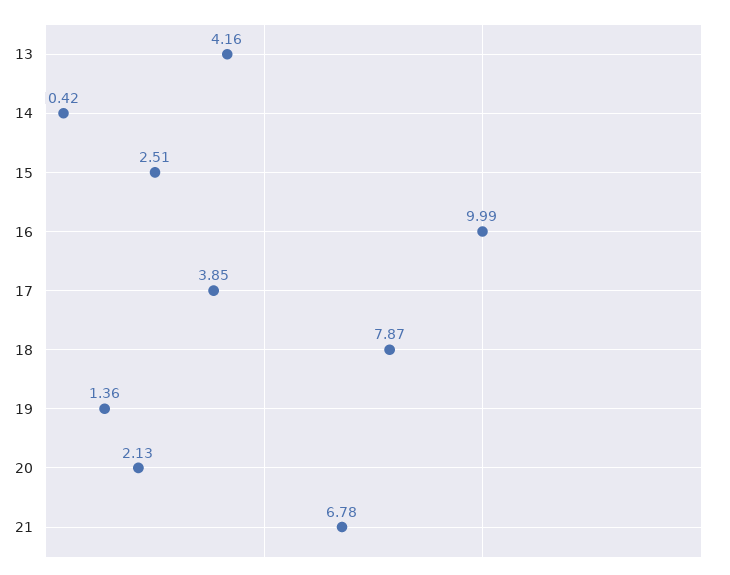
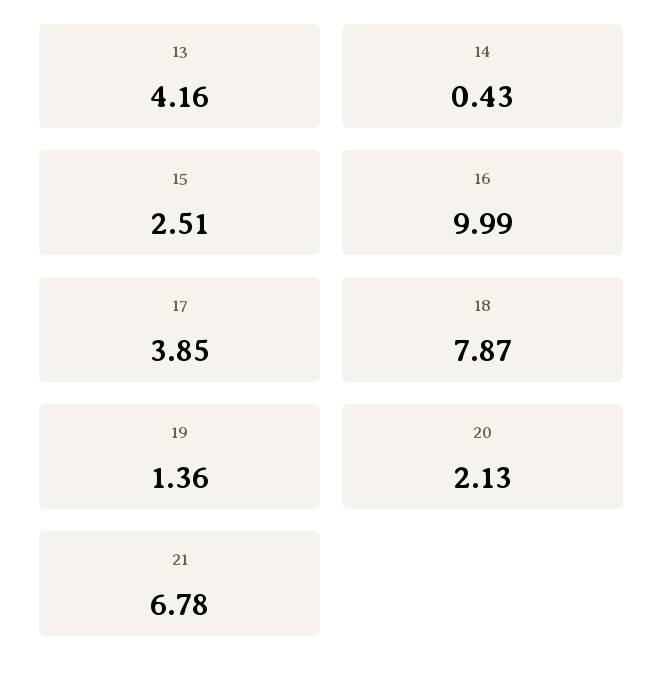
14: 0.42 -> 0.43

